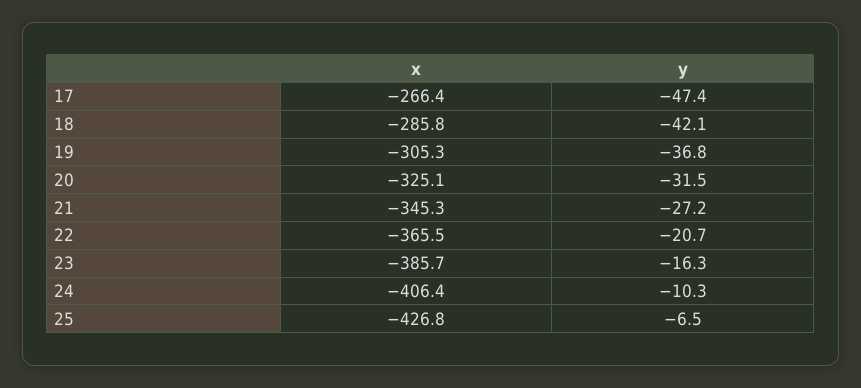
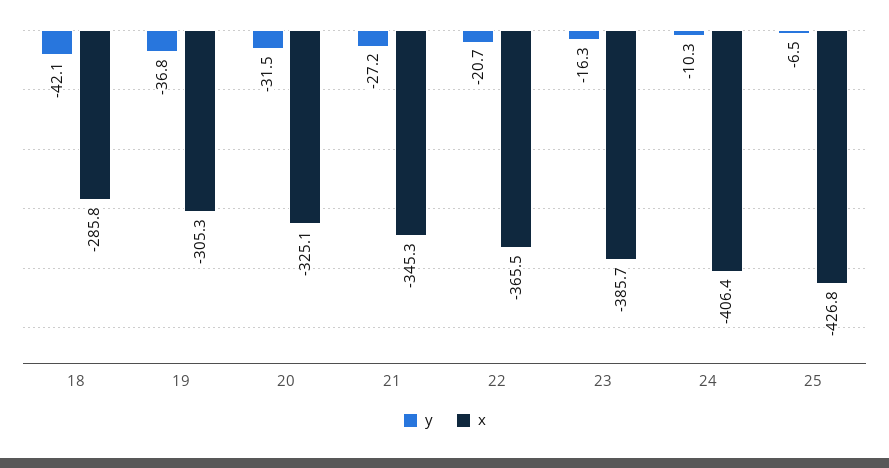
x, 17: -266.4 -> none
y, 17: -47.4 -> none

